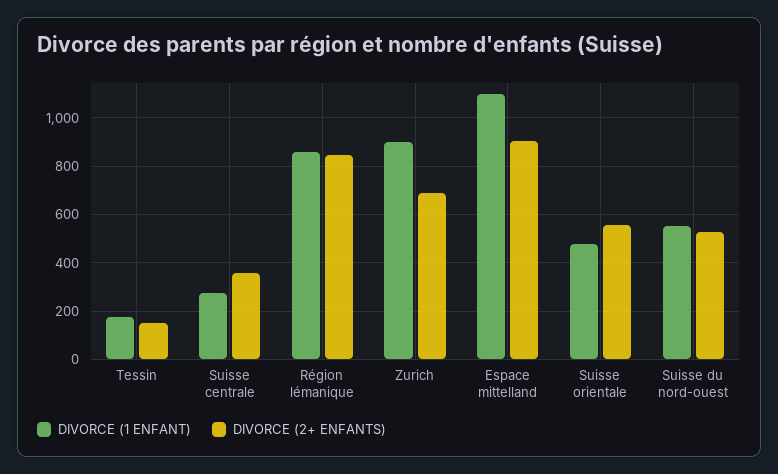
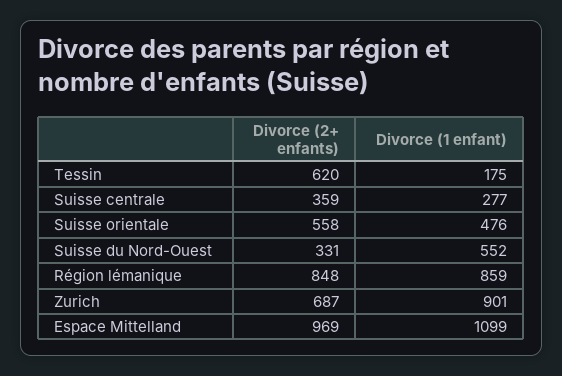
DIVORCE (2+ ENFANTS), Tessin: 150 -> 620
DIVORCE (2+ ENFANTS), Espace mittelland: 900 -> 969
DIVORCE (2+ ENFANTS), Suisse du nord-ouest: 525 -> 331

